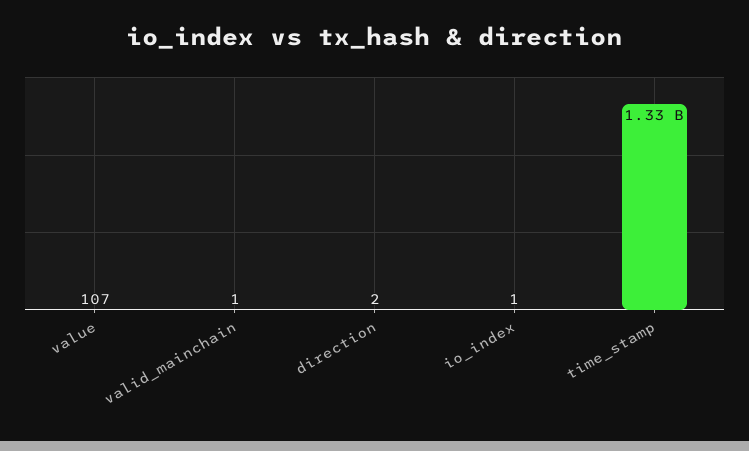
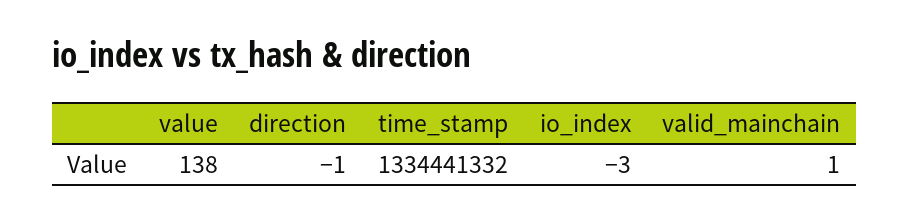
value: 107 -> 138
direction: 2 -> -1
io_index: 1 -> -3

